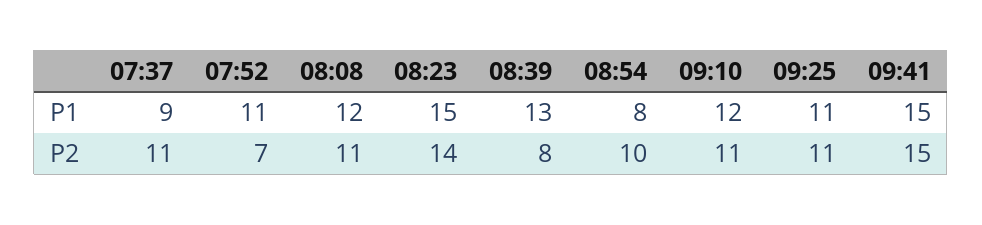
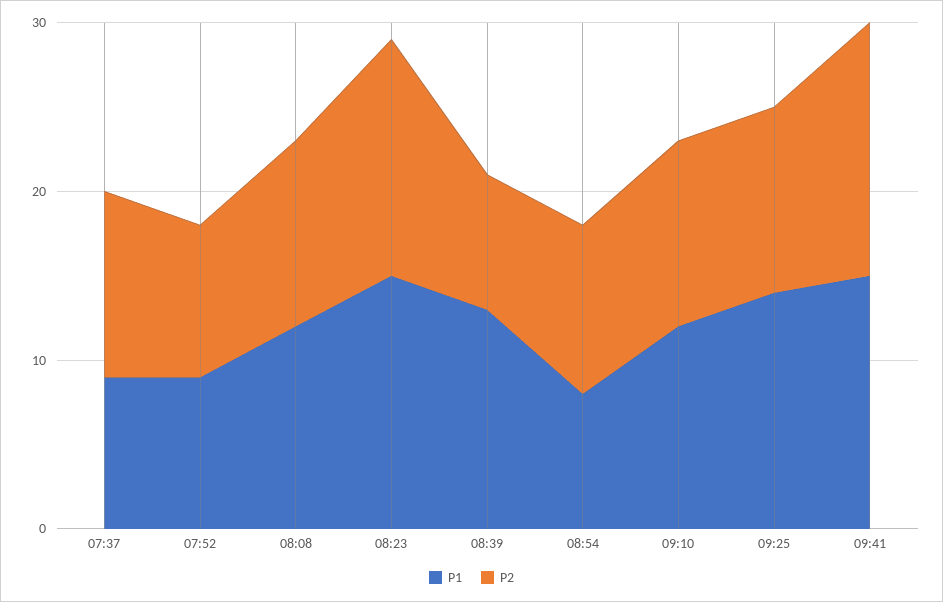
P1, 07:52: 11 -> 9
P1, 09:25: 11 -> 14
P2, 07:52: 7 -> 9

